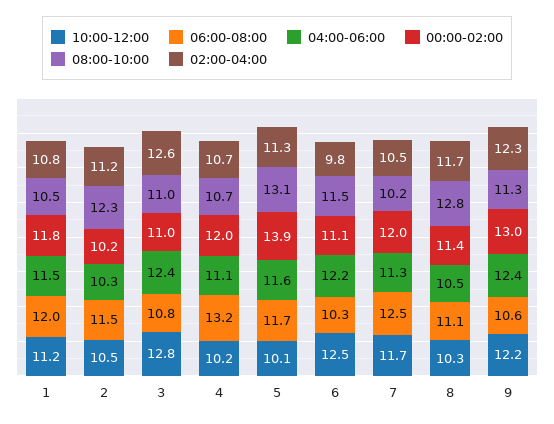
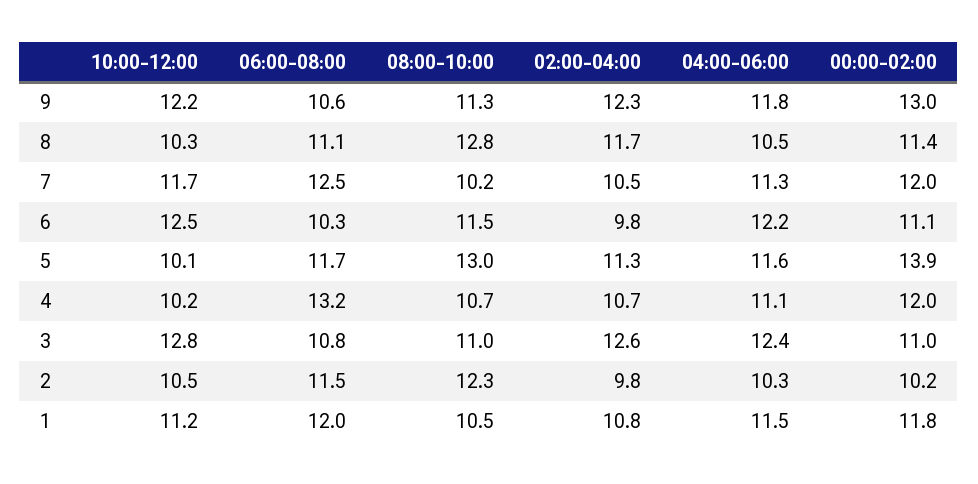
02:00-04:00, 2: 11.2 -> 9.8
08:00-10:00, 5: 13.1 -> 13
04:00-06:00, 9: 12.4 -> 11.8

